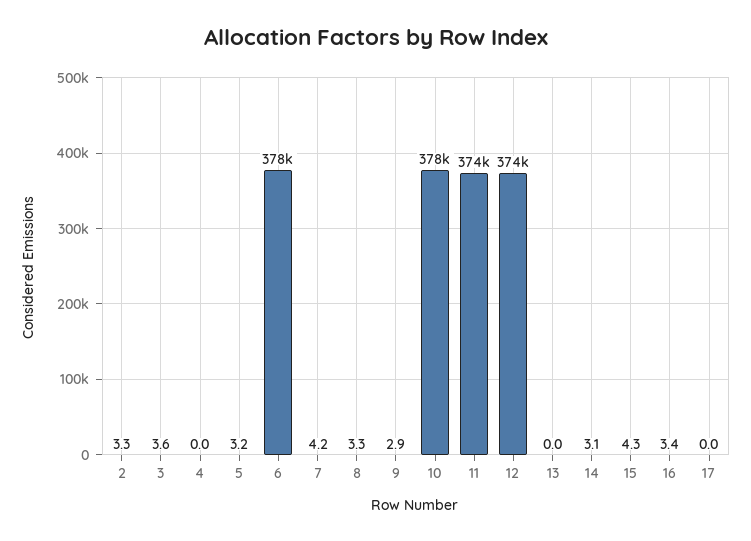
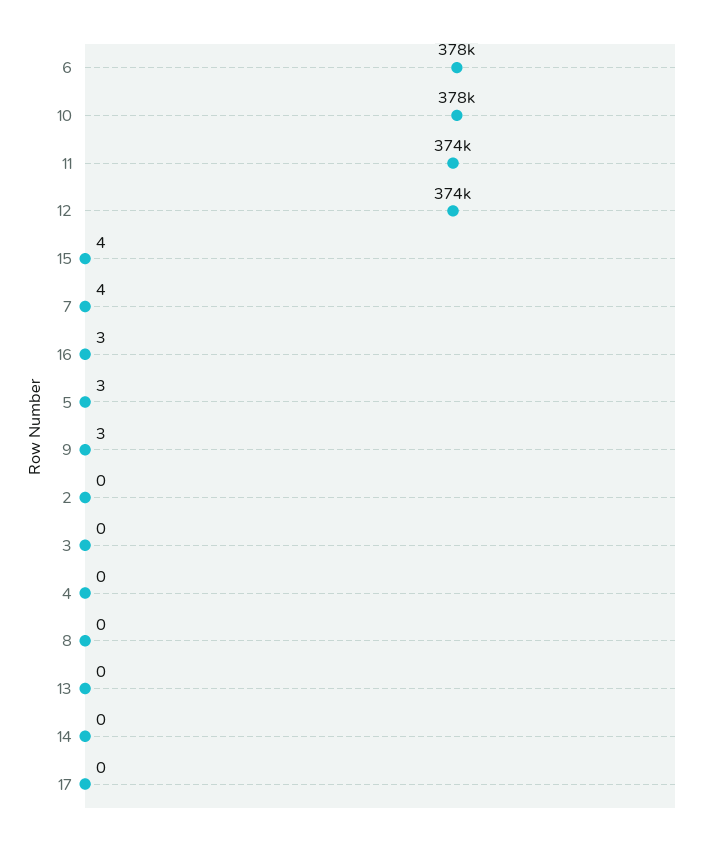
2: 3.3 -> 0
3: 3.6 -> 0
8: 3.3 -> 0
14: 3.1 -> 0

